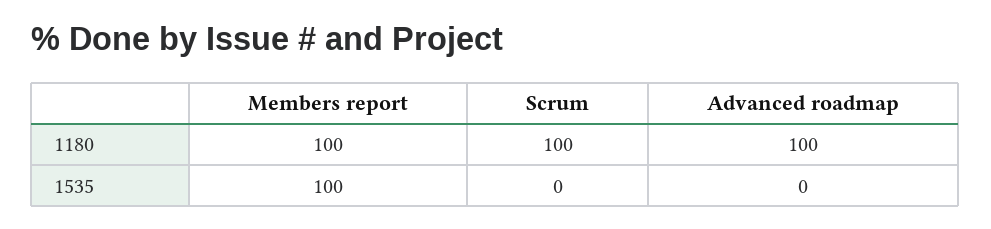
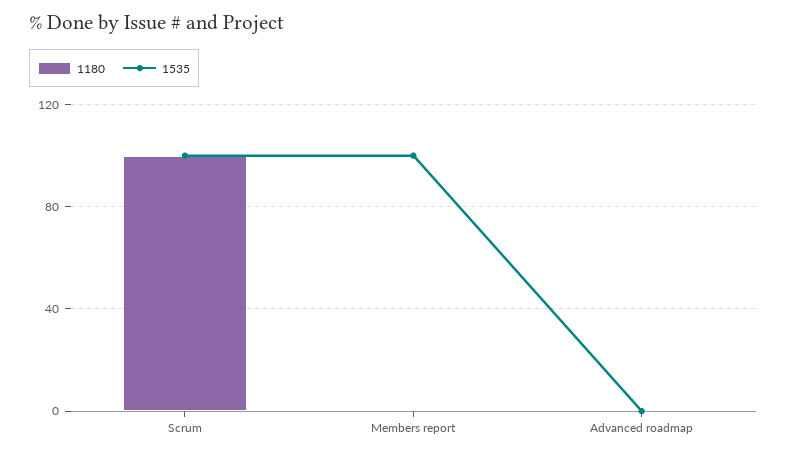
1180, Members report: 100 -> 0
1180, Advanced roadmap: 100 -> 0
1535, Scrum: 0 -> 100

